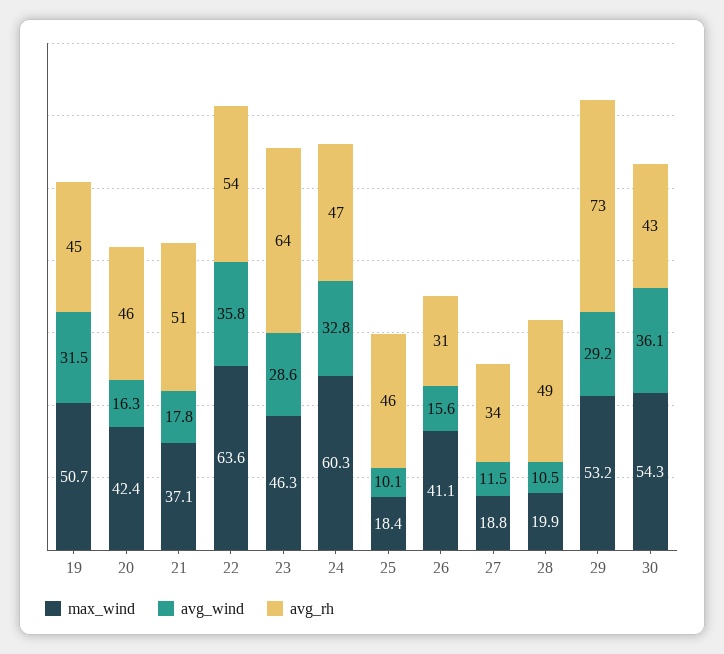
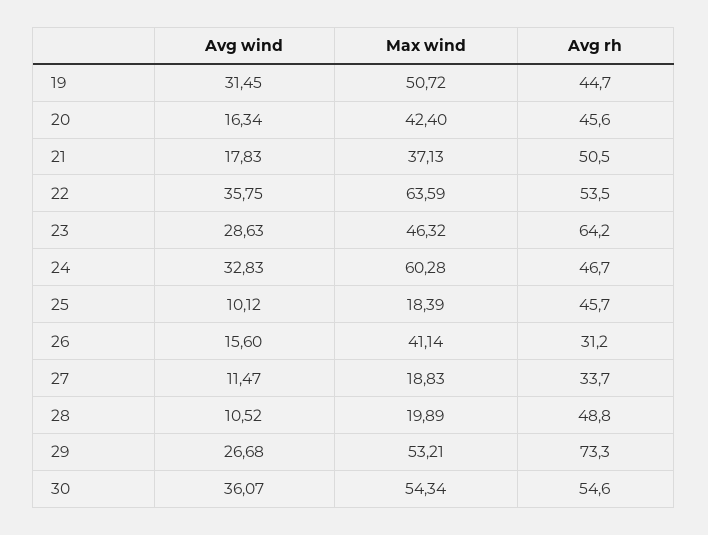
avg_wind, 29: 29.2 -> 26.68
avg_rh, 30: 43 -> 54.6

